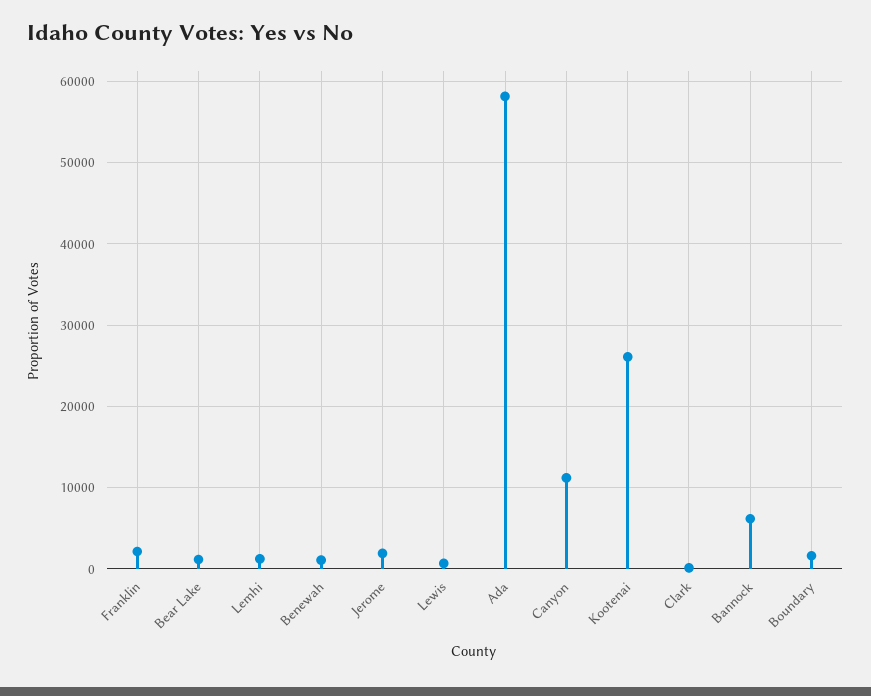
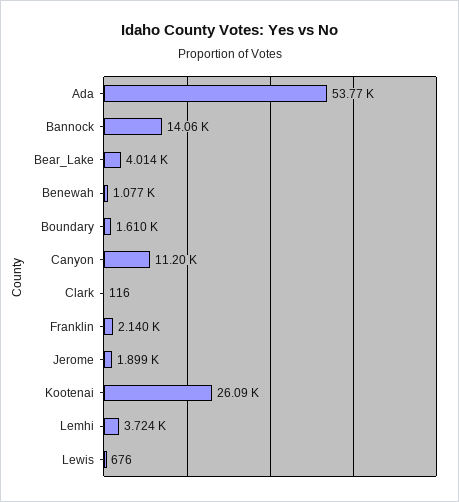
Bear Lake: 1000 -> 4014
Lemhi: 1000 -> 3724
Ada: 58000 -> 53770
Bannock: 6000 -> 14060

